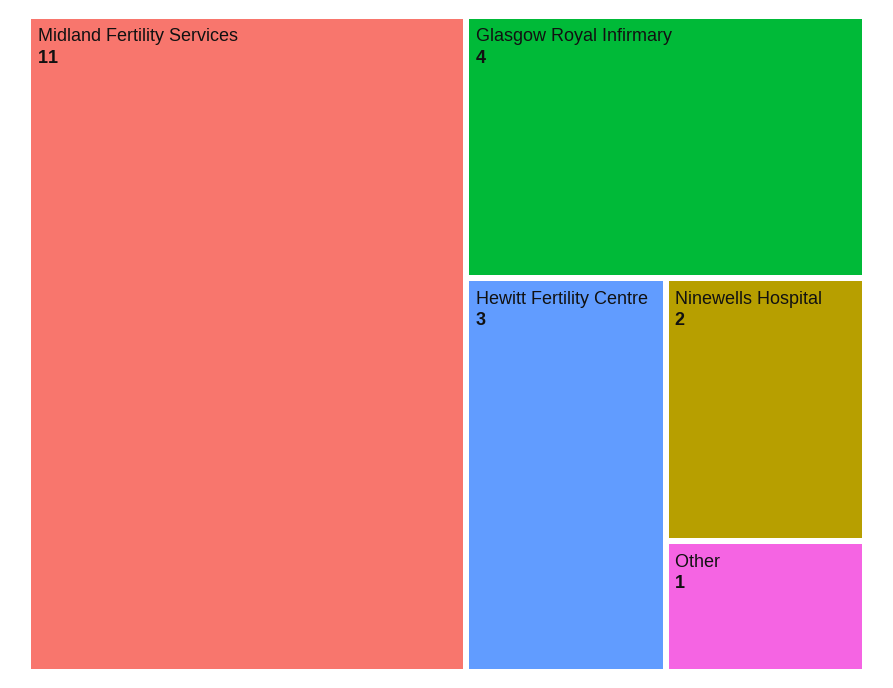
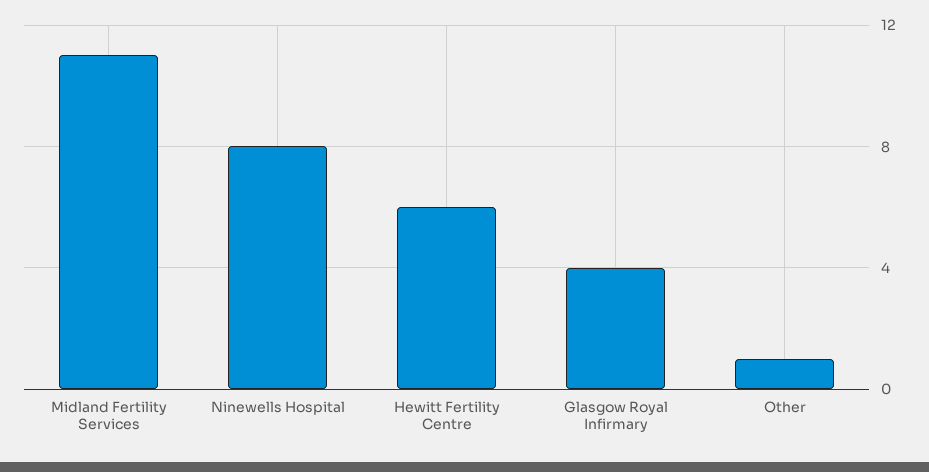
Hewitt Fertility Centre: 3 -> 6
Ninewells Hospital: 2 -> 8

